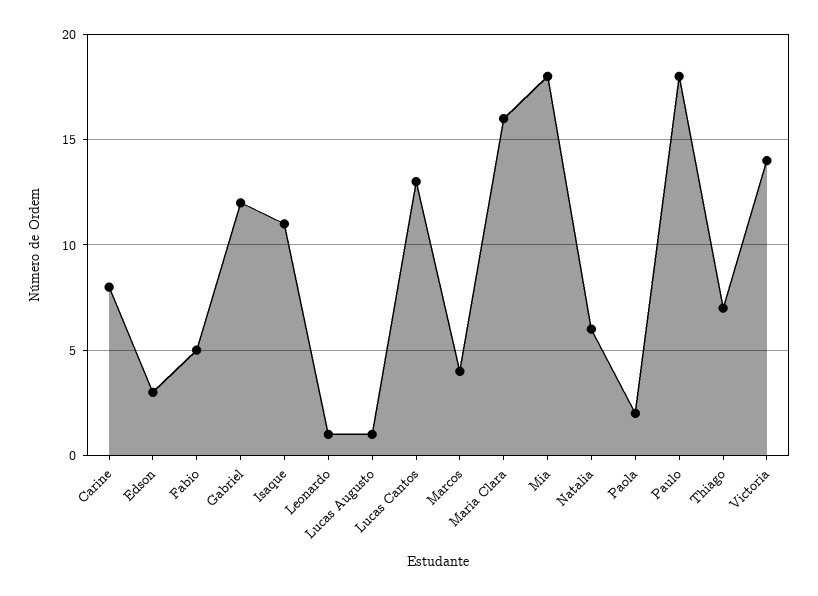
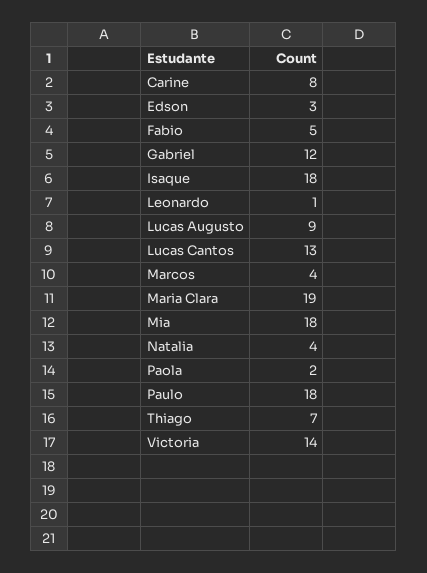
Isaque: 11 -> 18
Lucas Augusto: 1 -> 9
Maria Clara: 16 -> 19
Natalia: 6 -> 4

